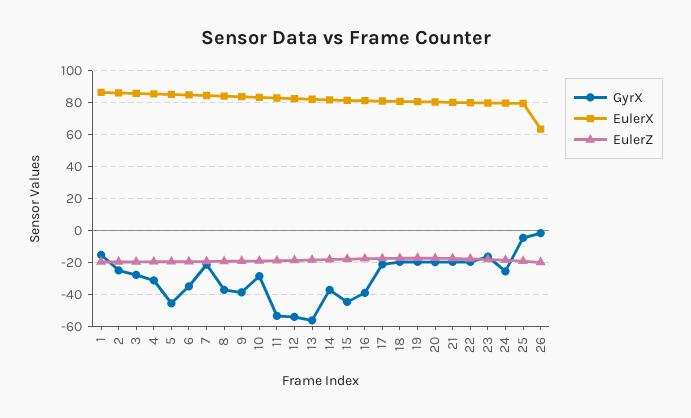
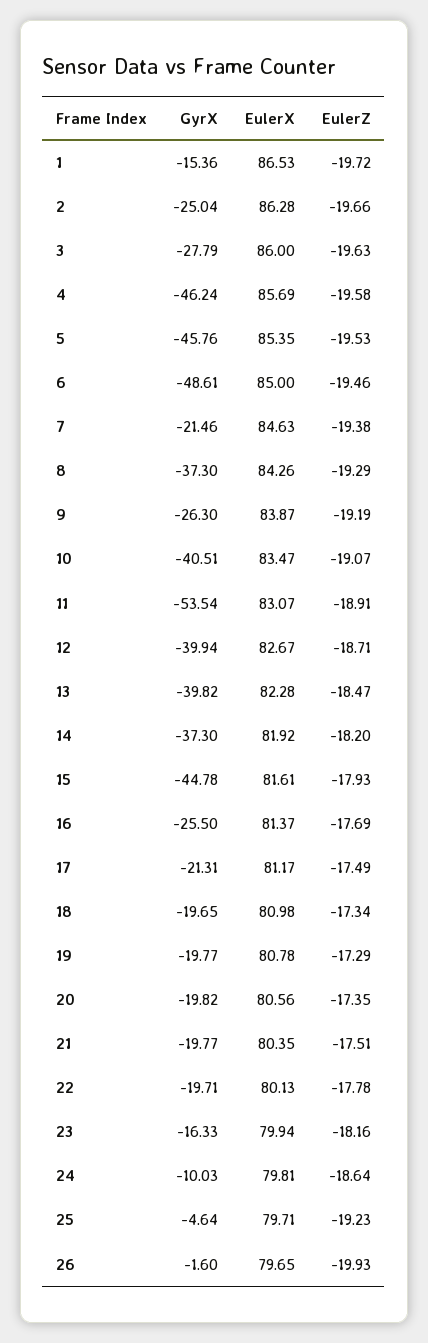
GyrX, 4: -30 -> -46.24
GyrX, 6: -35 -> -48.61
GyrX, 9: -40 -> -26.3
GyrX, 10: -30 -> -40.51
GyrX, 12: -55 -> -39.94
GyrX, 13: -55 -> -39.82
GyrX, 16: -40 -> -25.5
GyrX, 24: -25 -> -10.03
EulerX, 26: 65 -> 79.65

